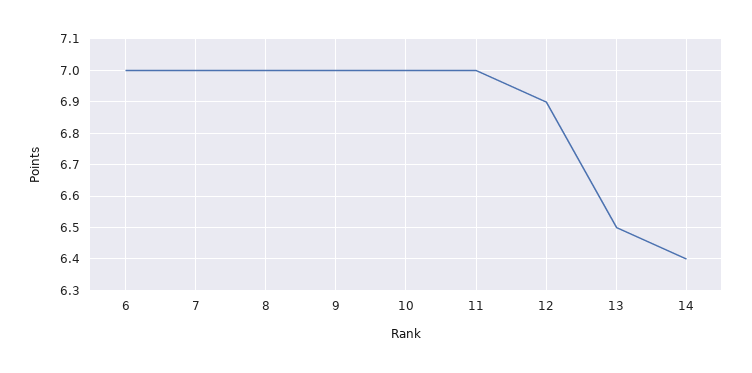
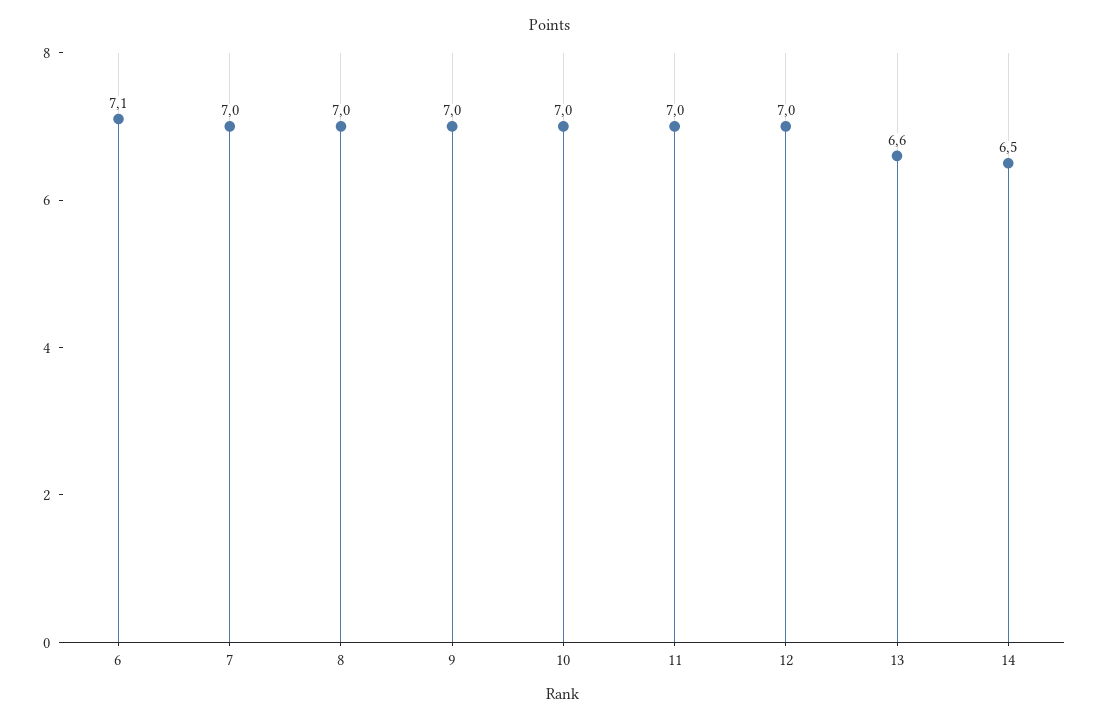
6: 7 -> 7.1
12: 6.9 -> 7
13: 6.5 -> 6.6
14: 6.4 -> 6.5

